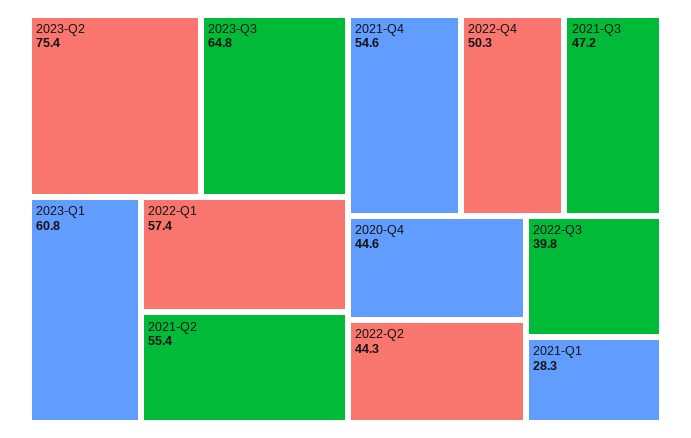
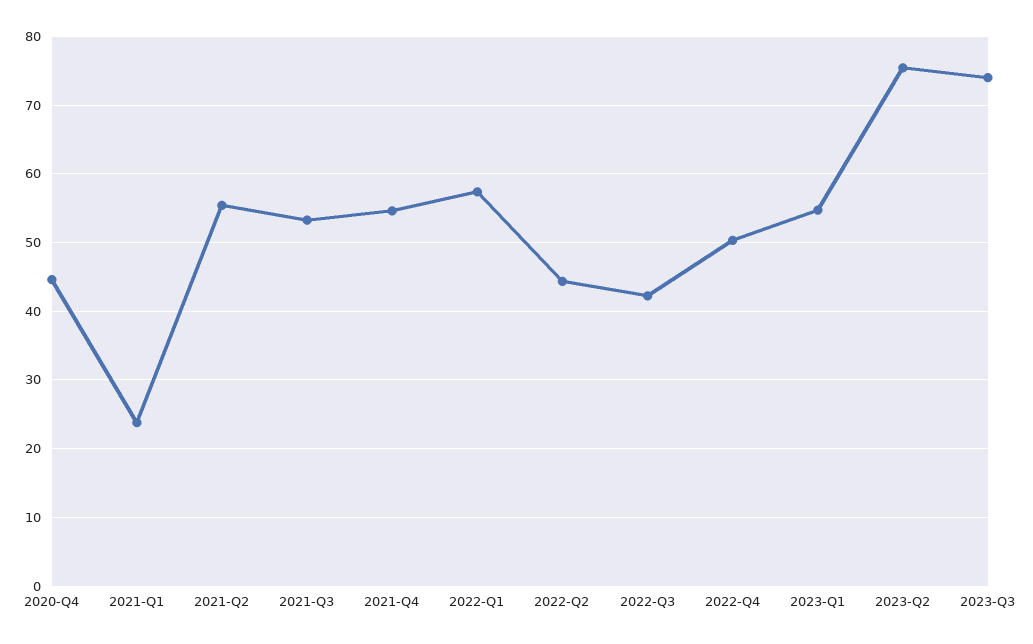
2023-Q3: 64.8 -> 74
2023-Q1: 60.8 -> 55
2021-Q3: 47.2 -> 53
2022-Q3: 39.8 -> 42
2021-Q1: 28.3 -> 24

